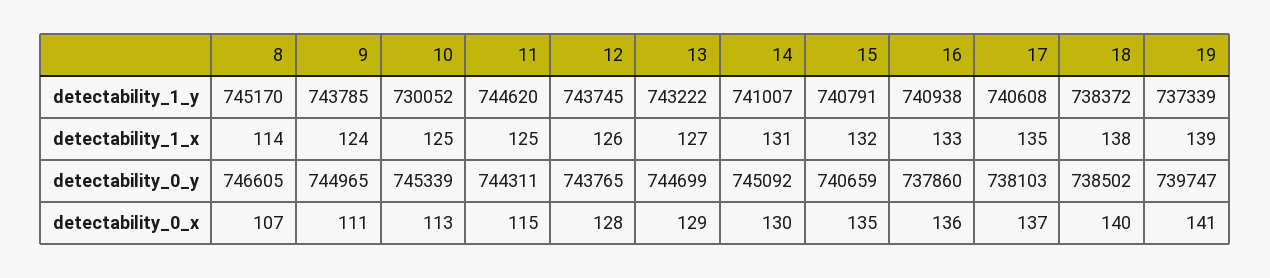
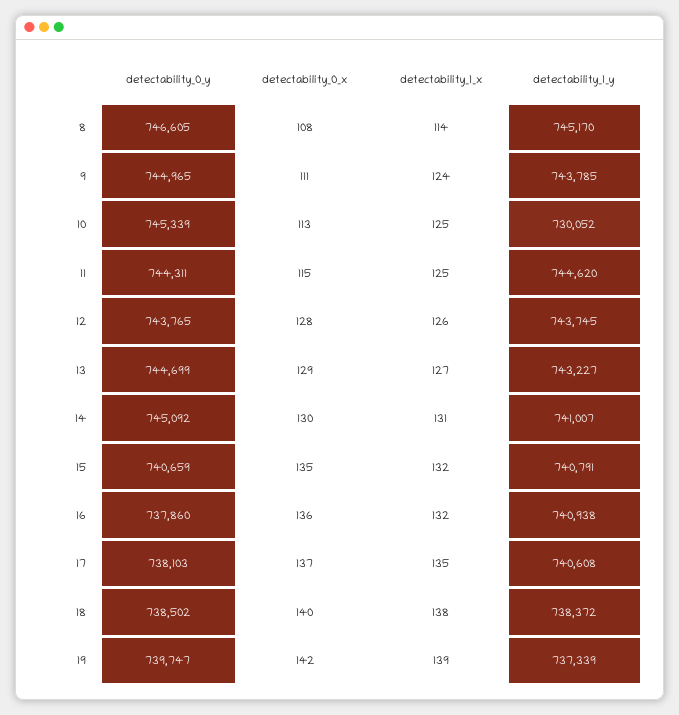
13, detectability_1_y: 743222 -> 743227
16, detectability_1_x: 133 -> 132
8, detectability_0_x: 107 -> 108
19, detectability_0_x: 141 -> 142

